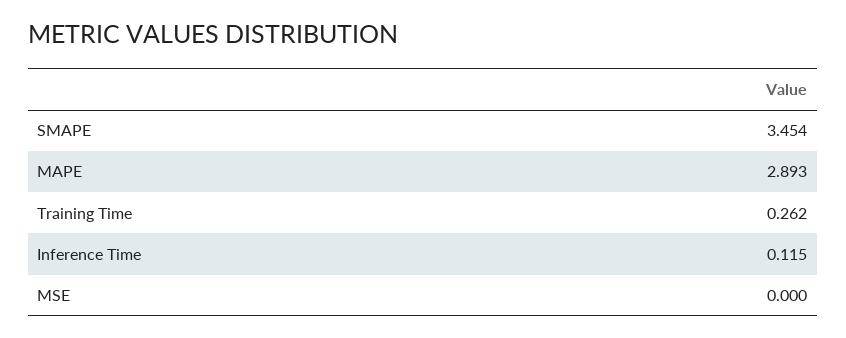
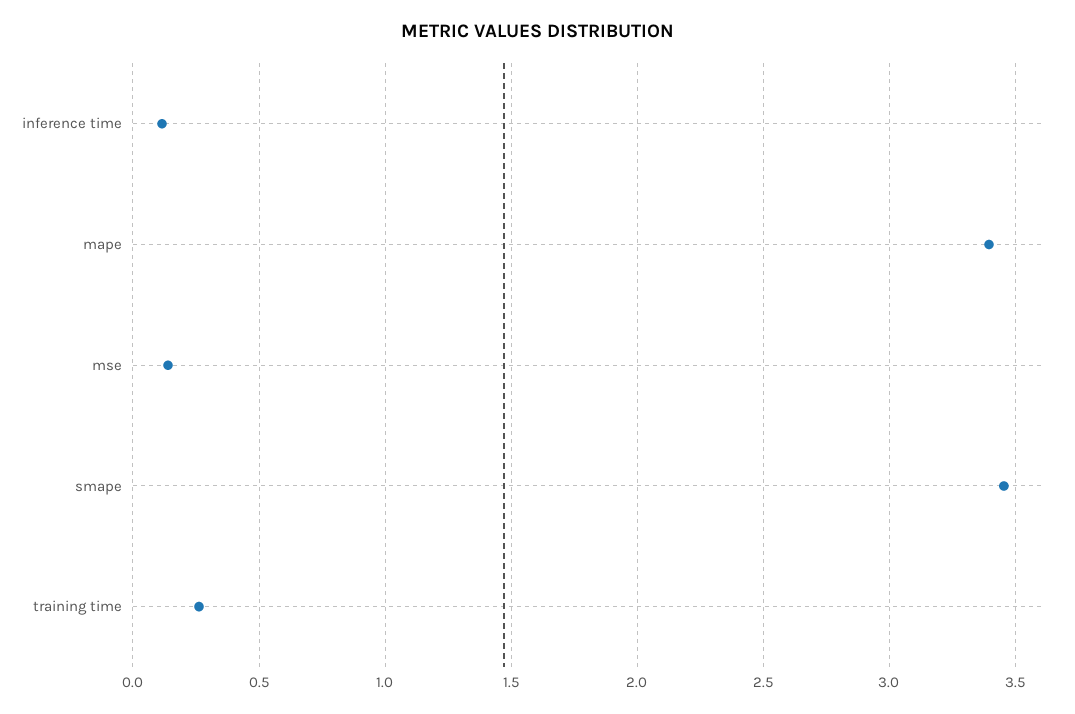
MAPE: 2.893 -> 3.4
MSE: 0 -> 0.15

